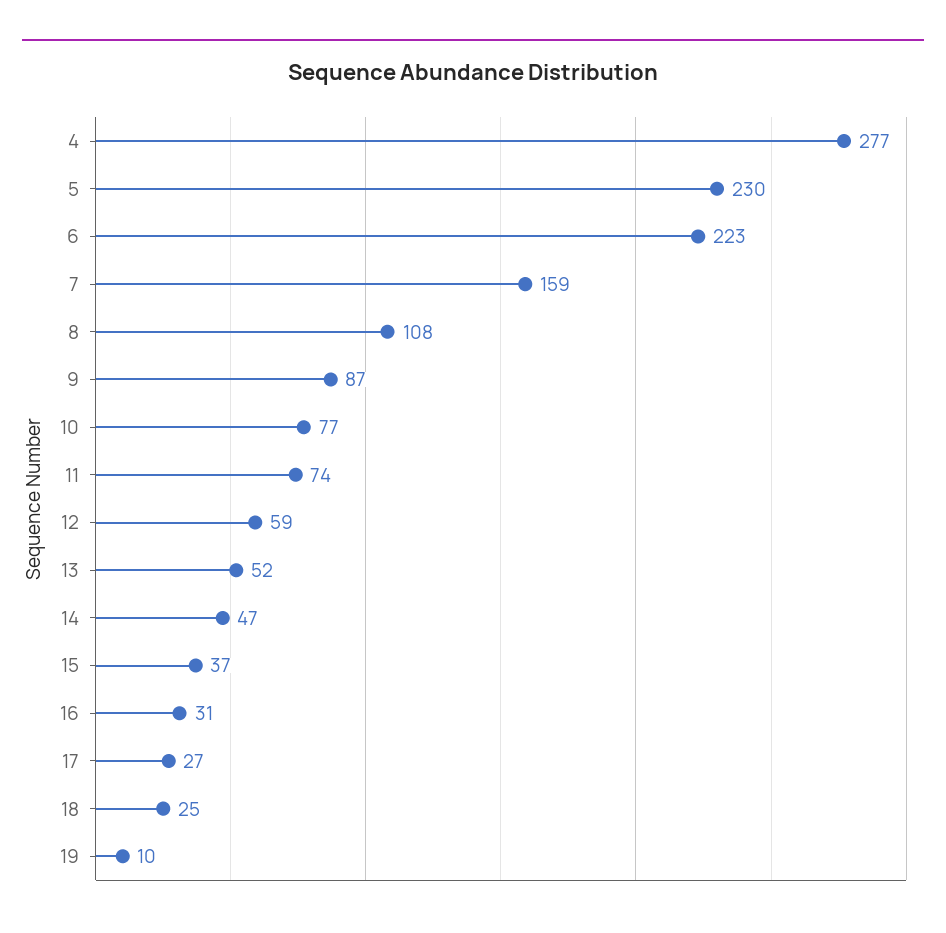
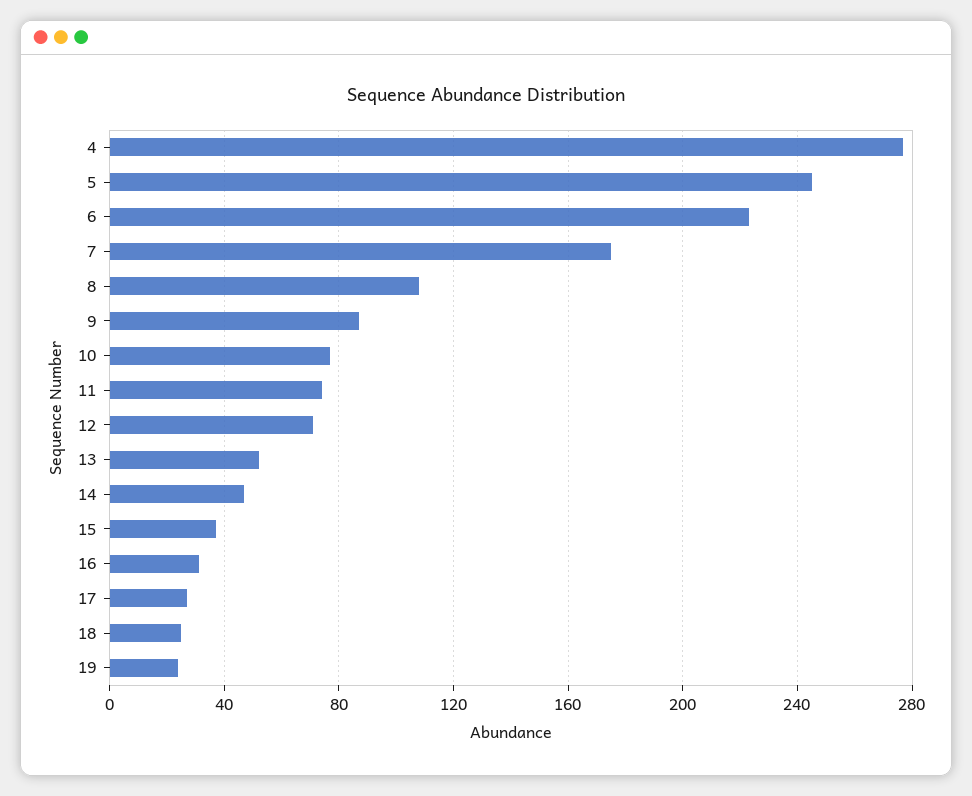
5: 230 -> 245
7: 159 -> 175
12: 59 -> 70
19: 10 -> 25

